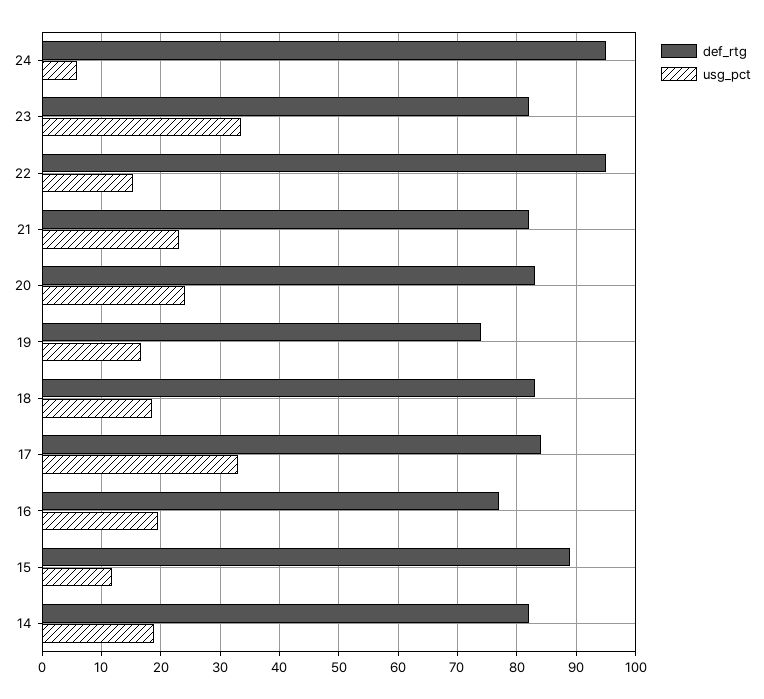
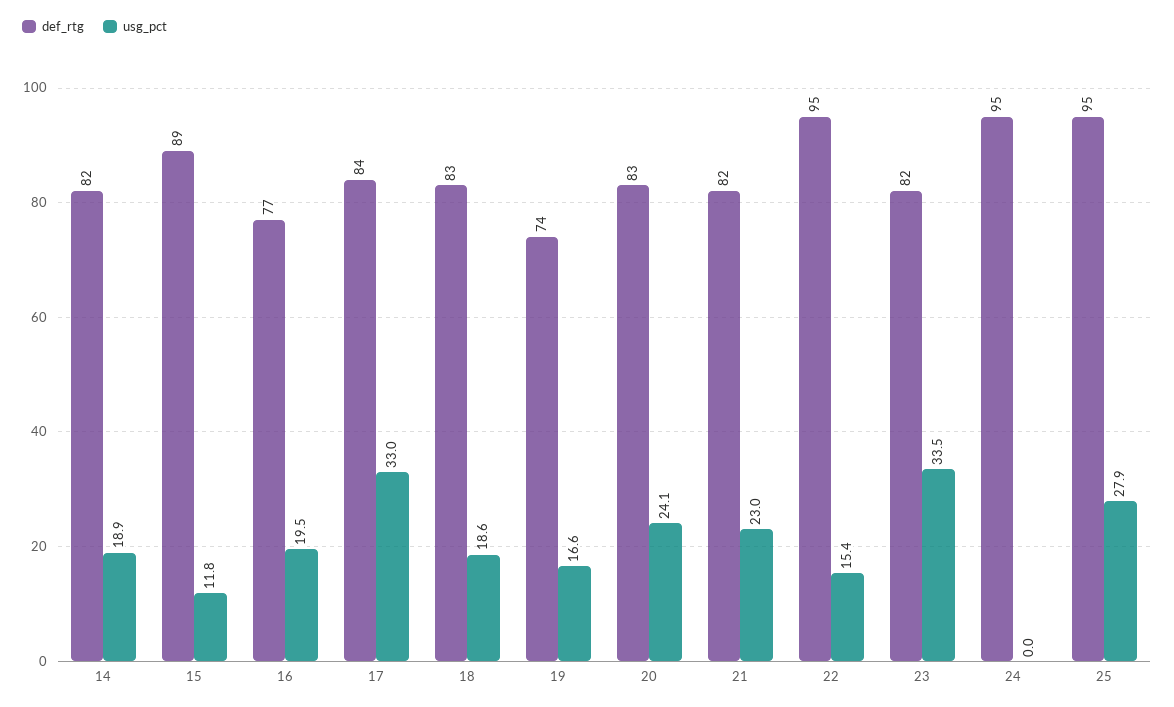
usg_pct, 24: 6 -> 0
def_rtg, 25: none -> 95
usg_pct, 25: none -> 27.9

